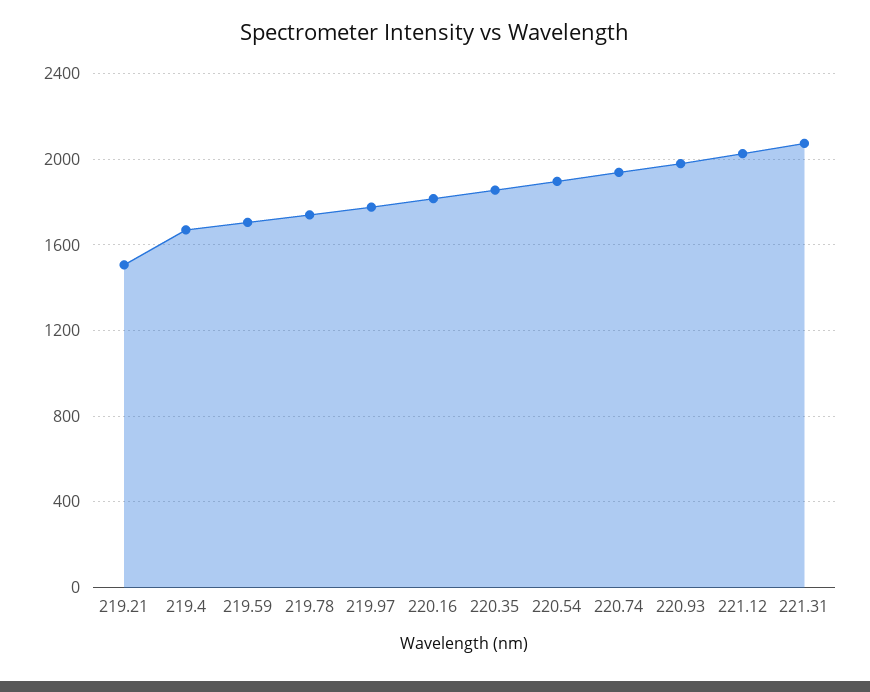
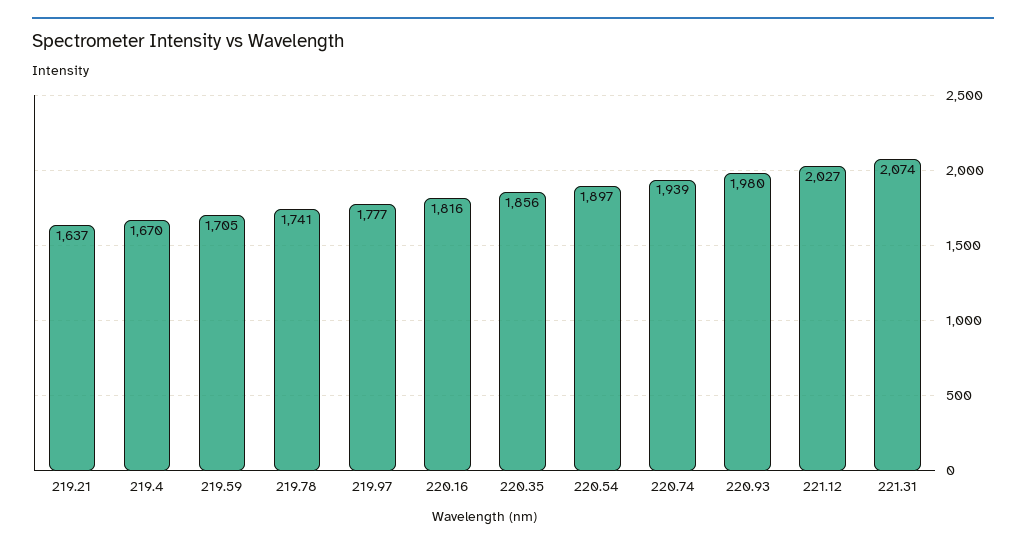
219.21: 1500 -> 1637

